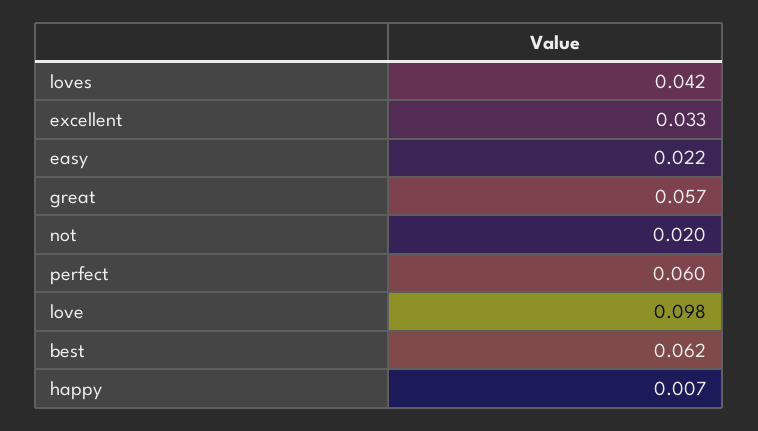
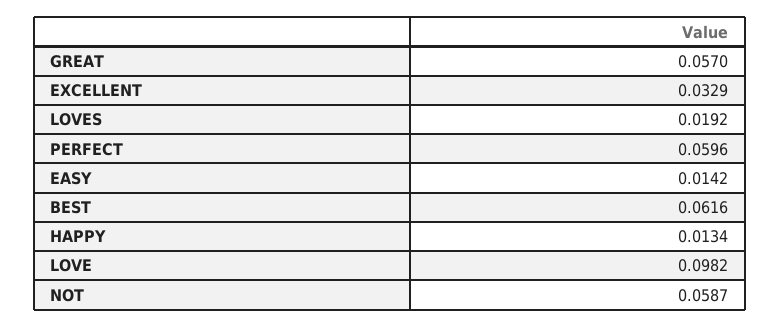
loves: 0.042 -> 0.0192
easy: 0.022 -> 0.0142
not: 0.02 -> 0.0587
happy: 0.007 -> 0.0134

